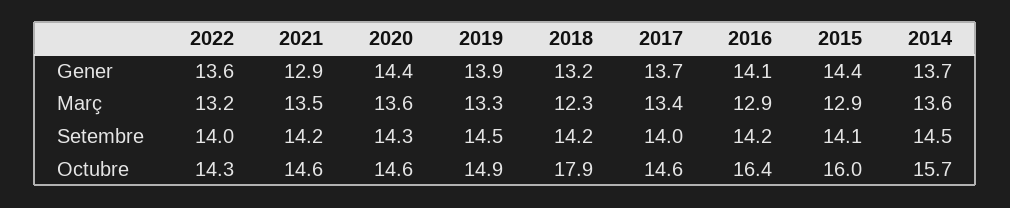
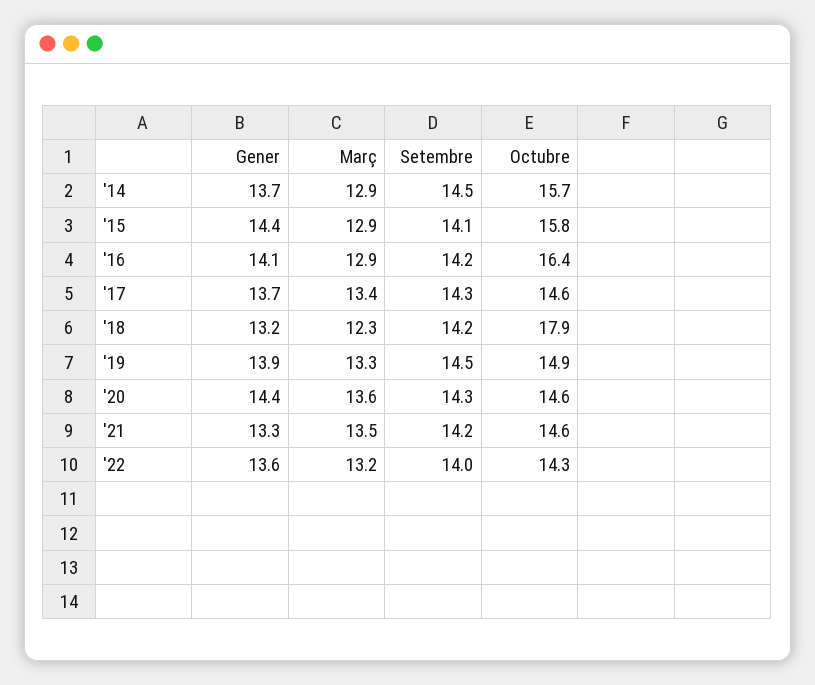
2021, Gener: 12.9 -> 13.3
2014, Març: 13.6 -> 12.9
2017, Setembre: 14 -> 14.3
2015, Octubre: 16 -> 15.8

